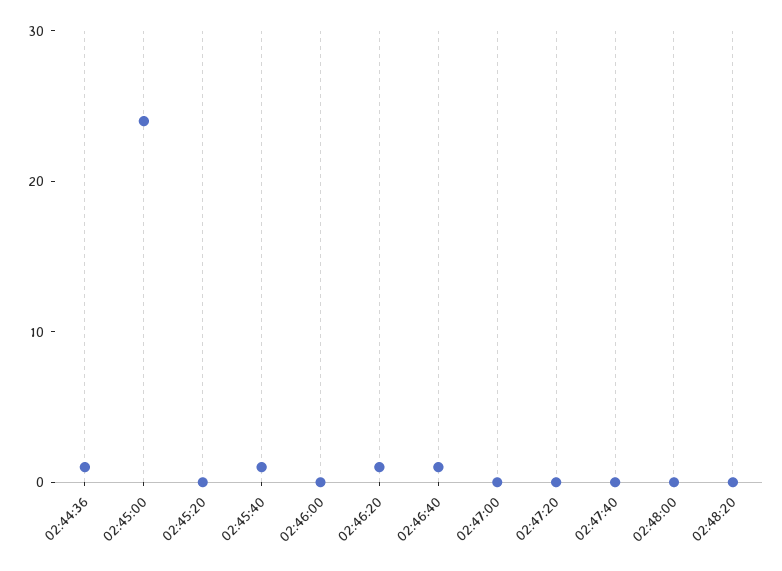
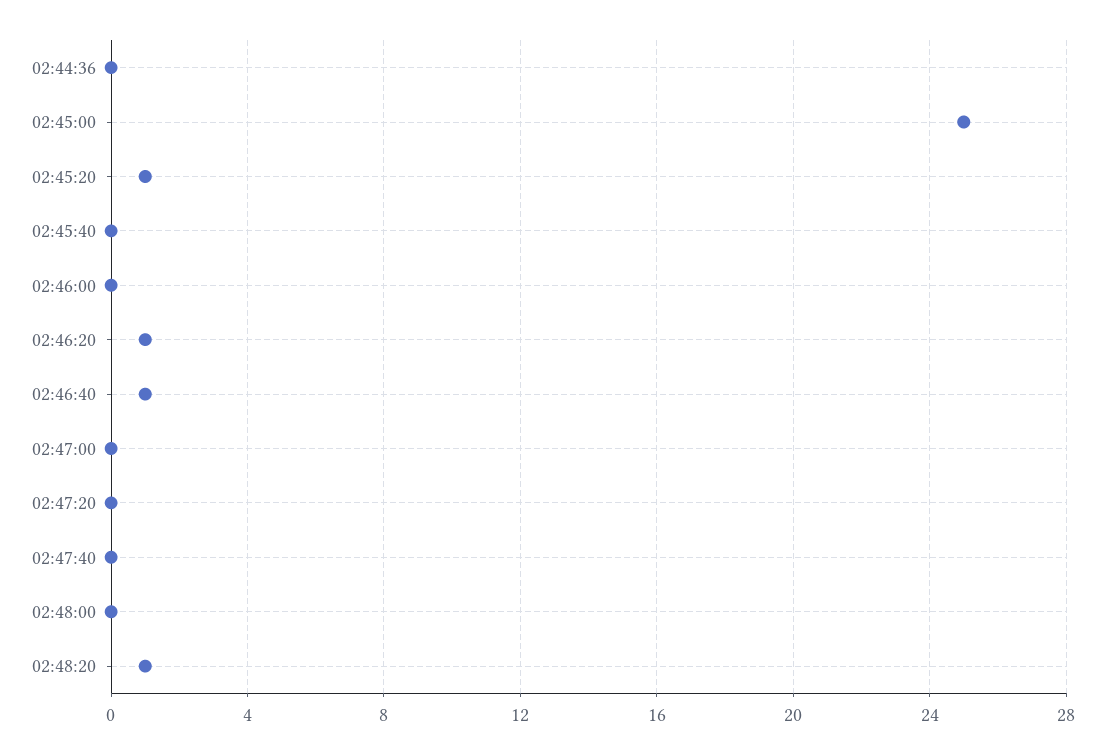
02:44:36: 1 -> 0
02:45:00: 24 -> 25
02:45:20: 0 -> 1
02:45:40: 1 -> 0
02:48:20: 0 -> 1

